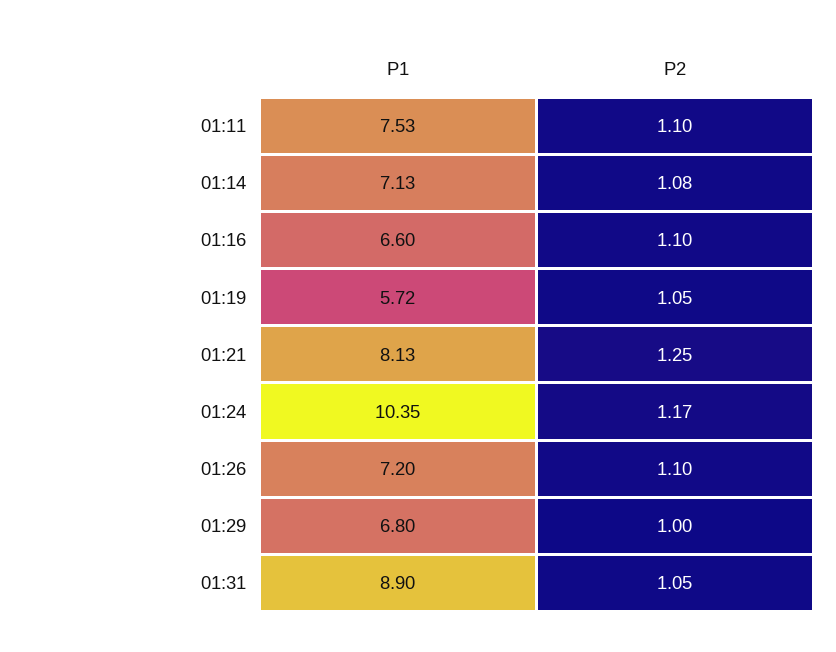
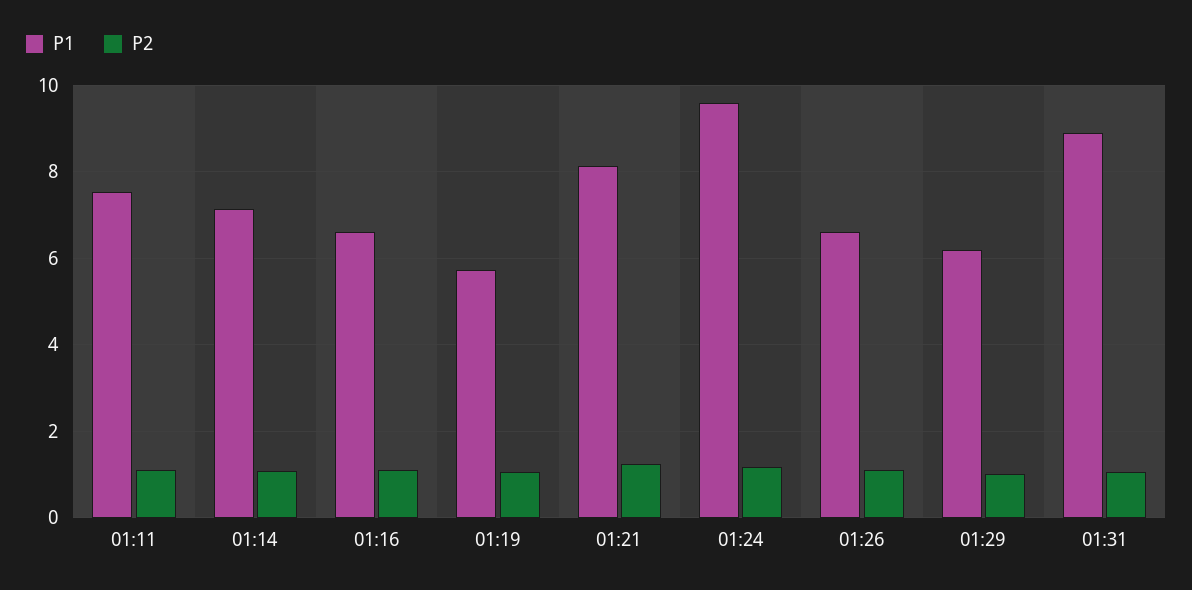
P1, 01:24: 10.35 -> 9.6
P1, 01:26: 7.2 -> 6.6
P1, 01:29: 6.8 -> 6.2

